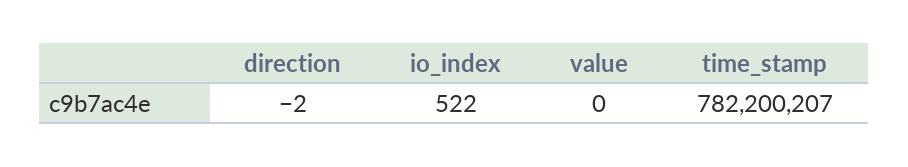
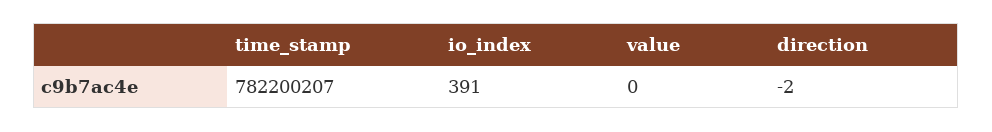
io_index: 522 -> 391

